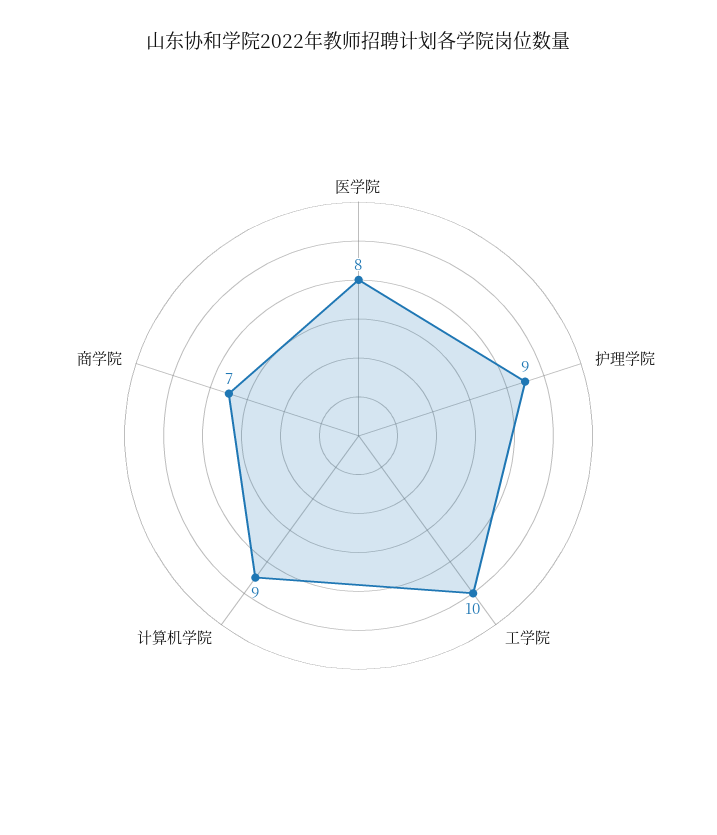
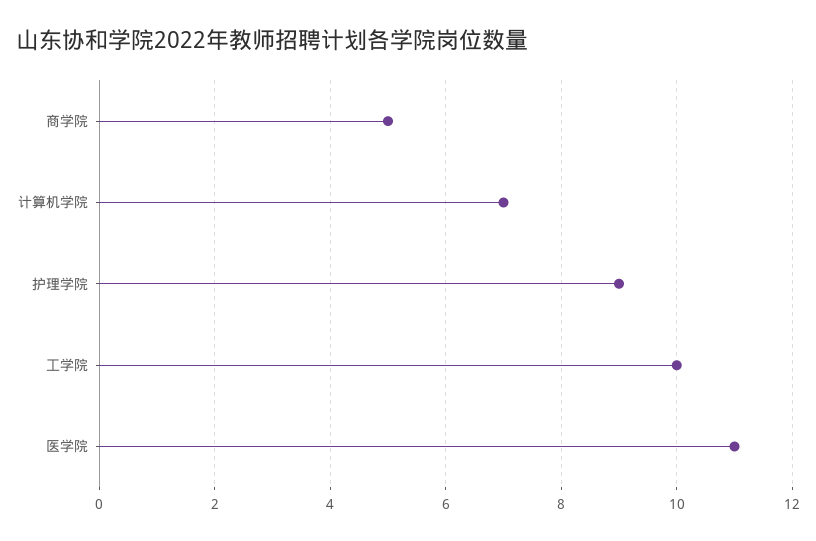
医学院: 8 -> 11
计算机学院: 9 -> 7
商学院: 7 -> 5

